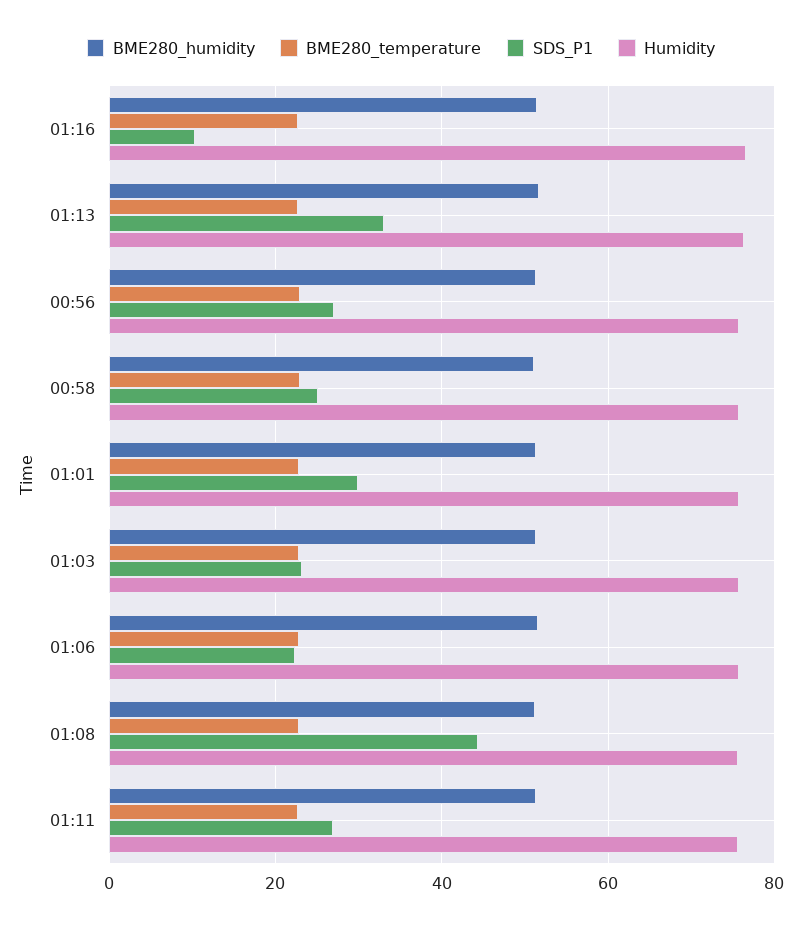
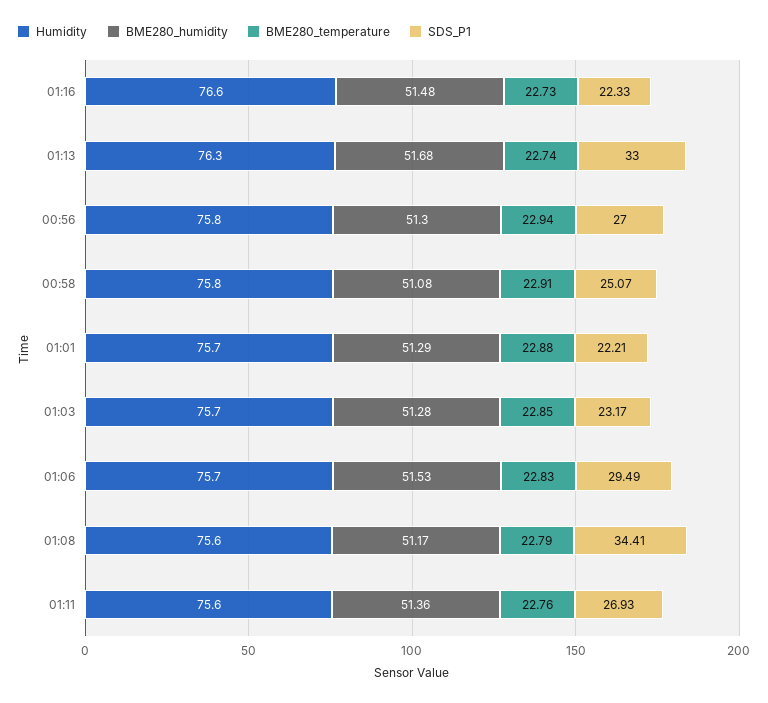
SDS_P1, 01:16: 10 -> 22.33
SDS_P1, 01:01: 30 -> 22.21
SDS_P1, 01:06: 22 -> 29.49
SDS_P1, 01:08: 44 -> 34.41

